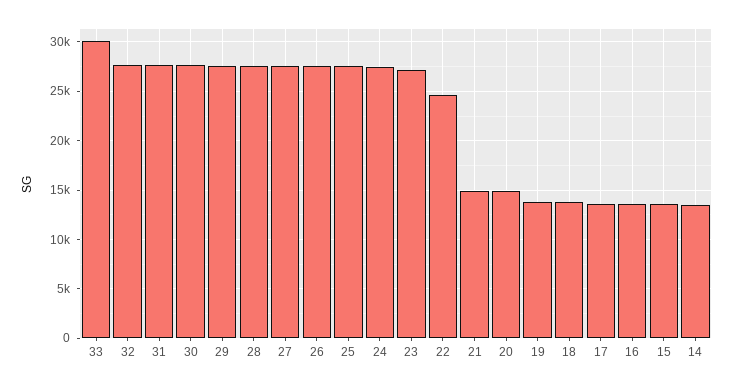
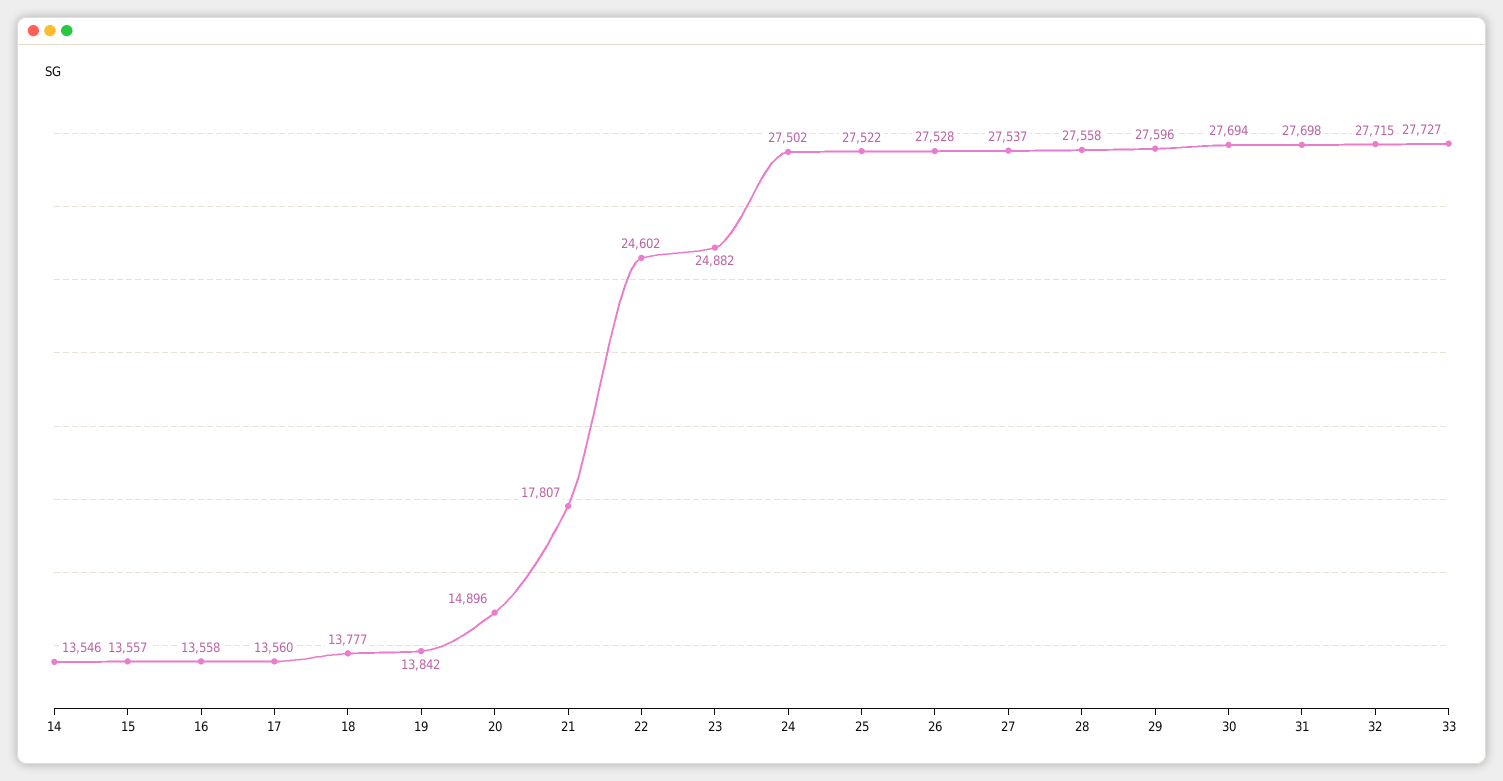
33: 30000 -> 27727
23: 27000 -> 24882
21: 15000 -> 17807

